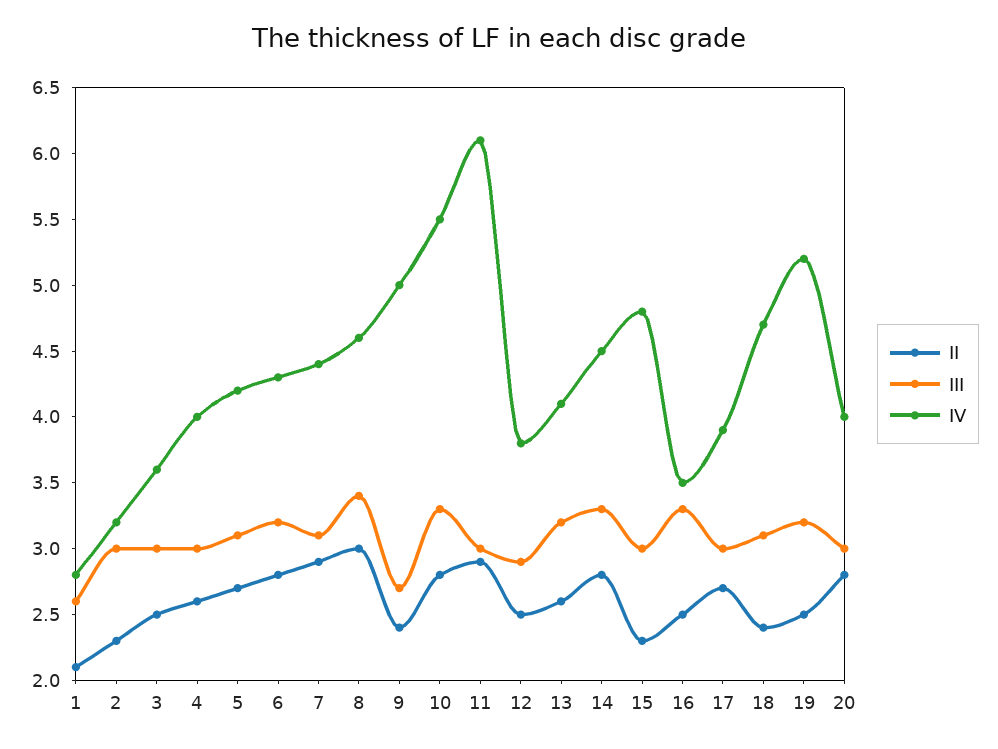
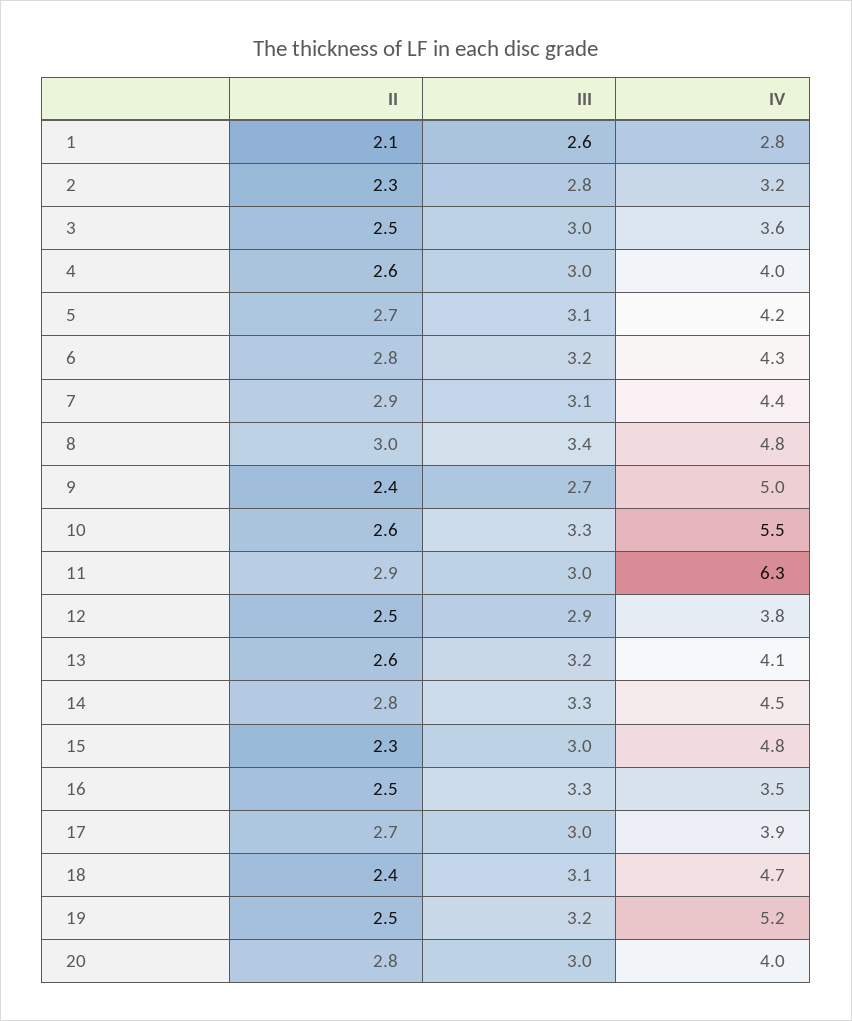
III, 2: 3 -> 2.8
IV, 8: 4.6 -> 4.8
II, 10: 2.8 -> 2.6
IV, 11: 6.1 -> 6.3

